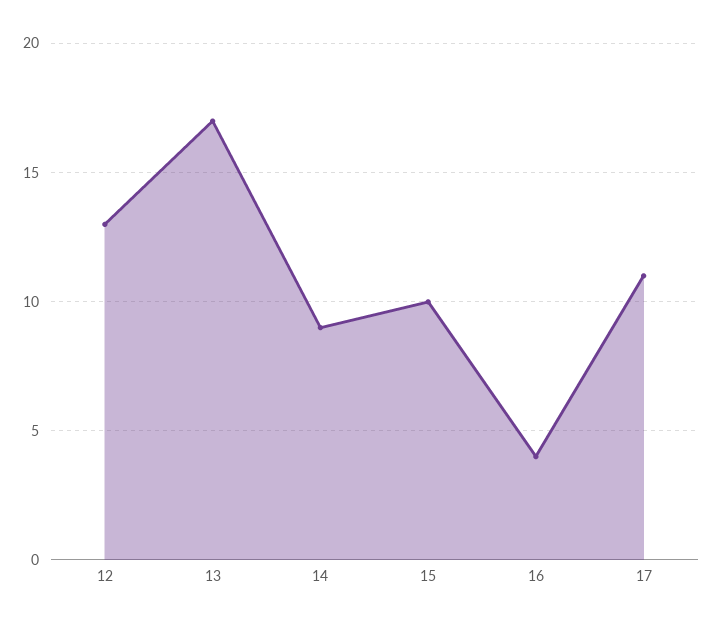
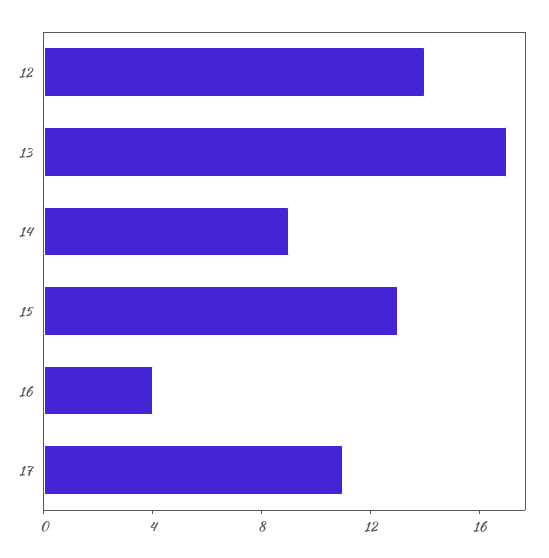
12: 13 -> 14
15: 10 -> 13

